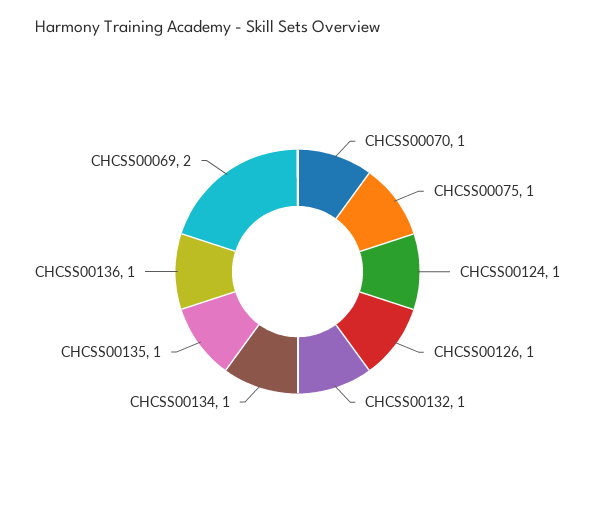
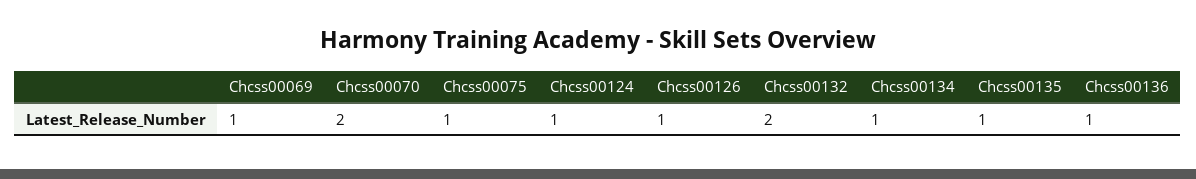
CHCSS00070: 1 -> 2
CHCSS00132: 1 -> 2
CHCSS00069: 2 -> 1

